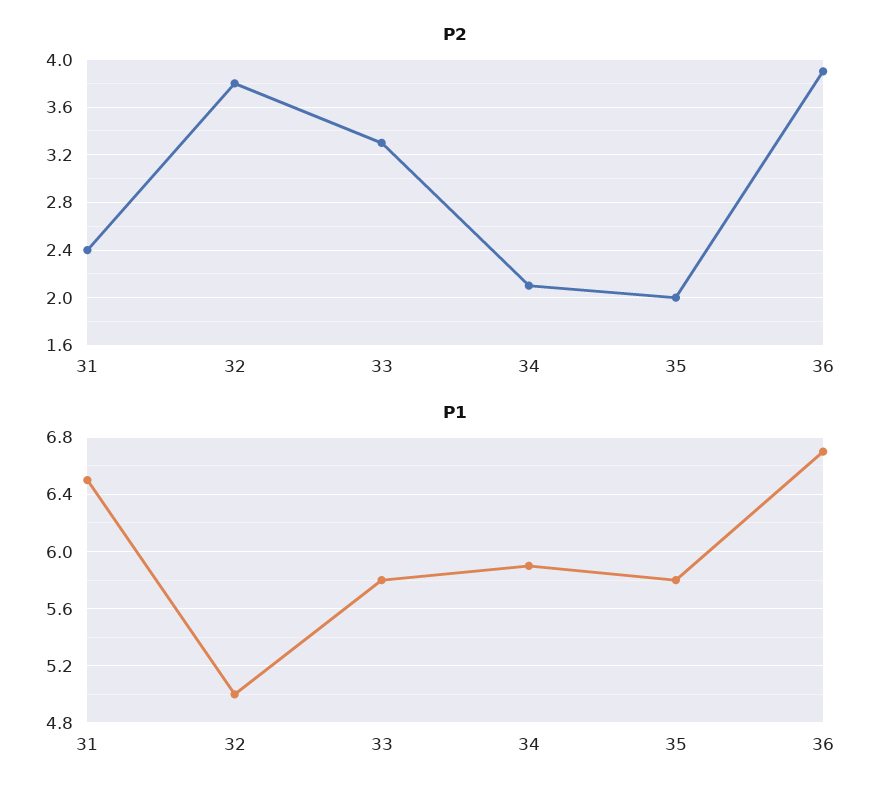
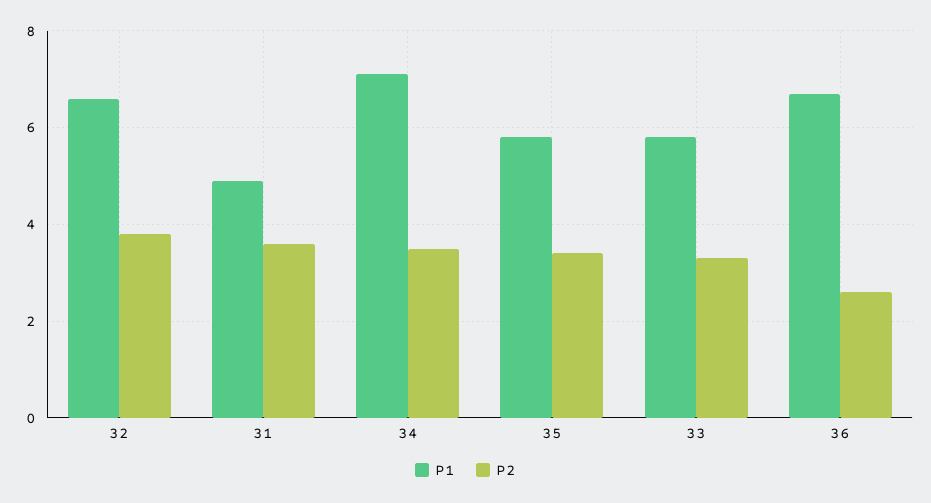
P2, 31: 2.4 -> 3.5
P2, 34: 2.1 -> 3.5
P2, 35: 2 -> 3.5
P2, 36: 3.9 -> 2.5
P1, 31: 6.5 -> 5
P1, 32: 5 -> 6.5
P1, 34: 5.9 -> 7

